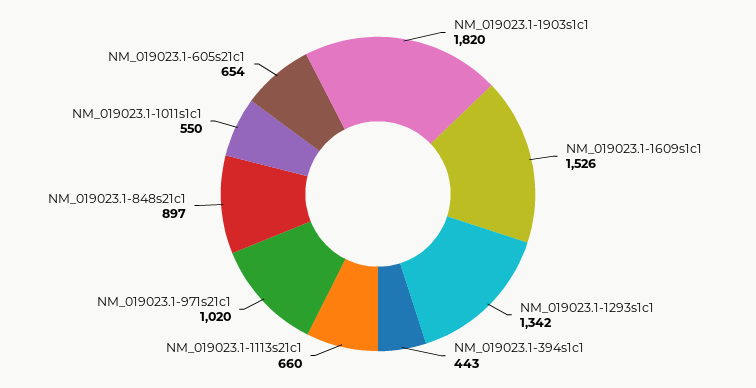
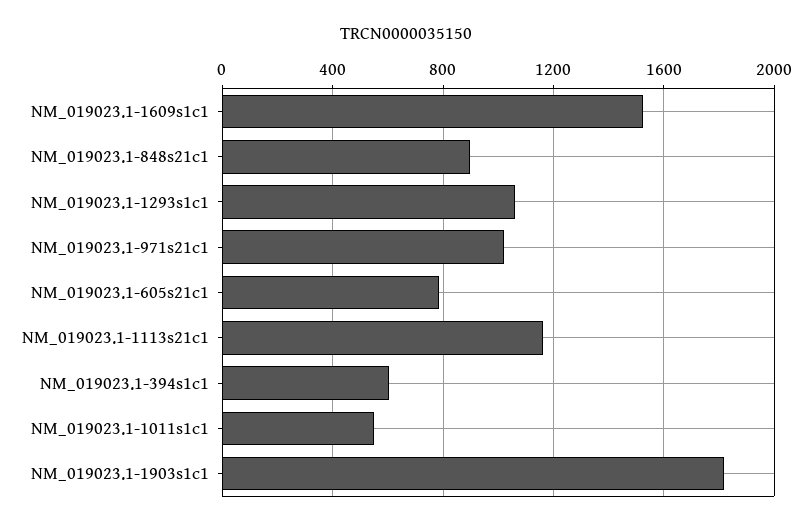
NM_019023.1-1293s1c1: 1342 -> 1050
NM_019023.1-394s1c1: 443 -> 600
NM_019023.1-1113s21c1: 660 -> 1150
NM_019023.1-605s21c1: 654 -> 800

